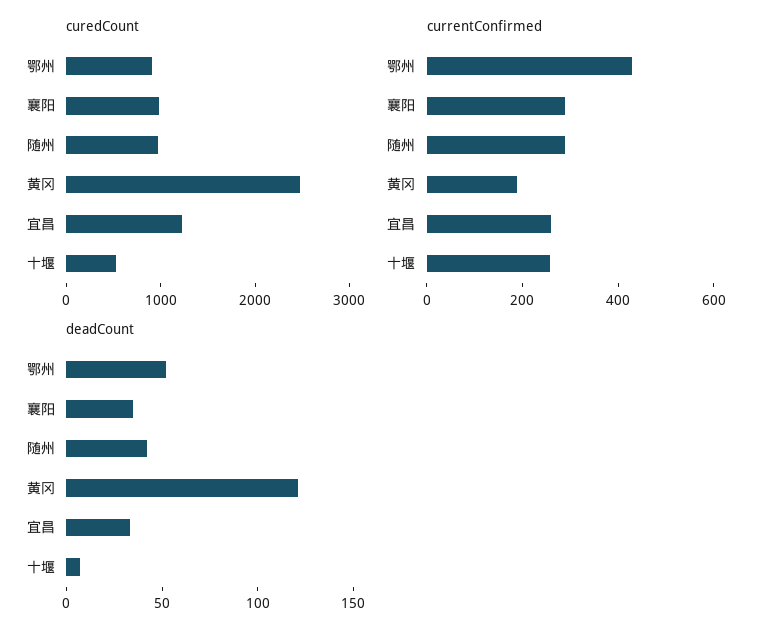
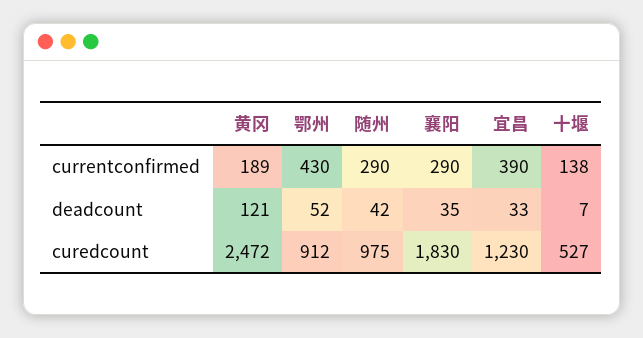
curedCount, 襄阳: 1000 -> 1830
currentConfirmed, 宜昌: 250 -> 390
currentConfirmed, 十堰: 250 -> 138

